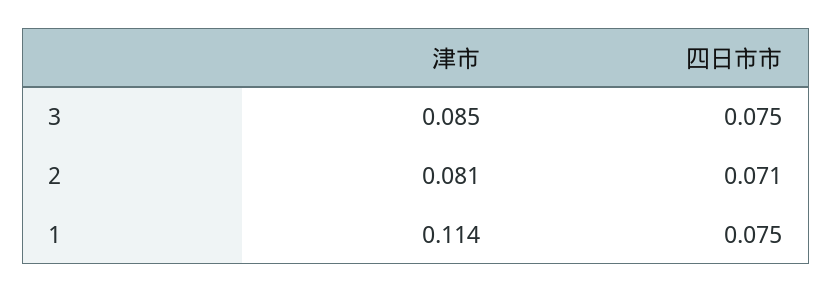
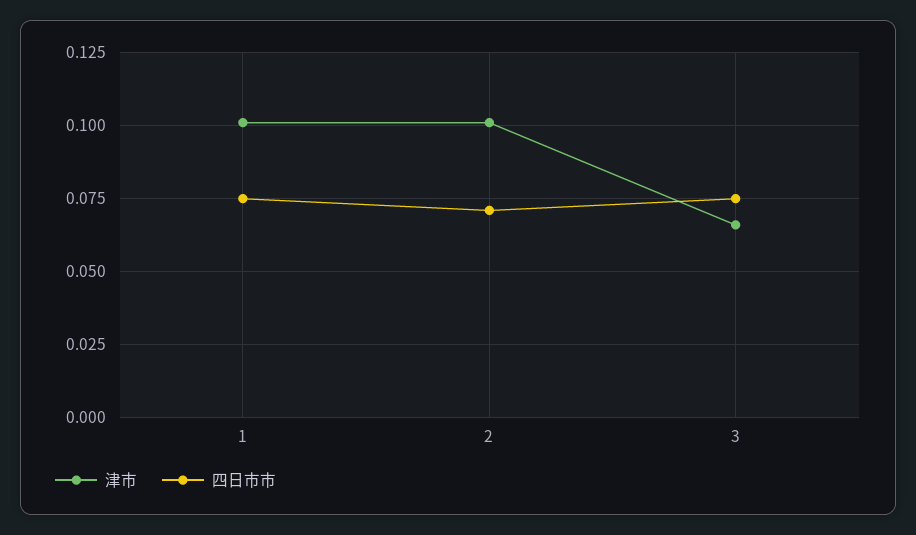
津市, 3: 0.085 -> 0.065
津市, 2: 0.081 -> 0.1
津市, 1: 0.114 -> 0.1

